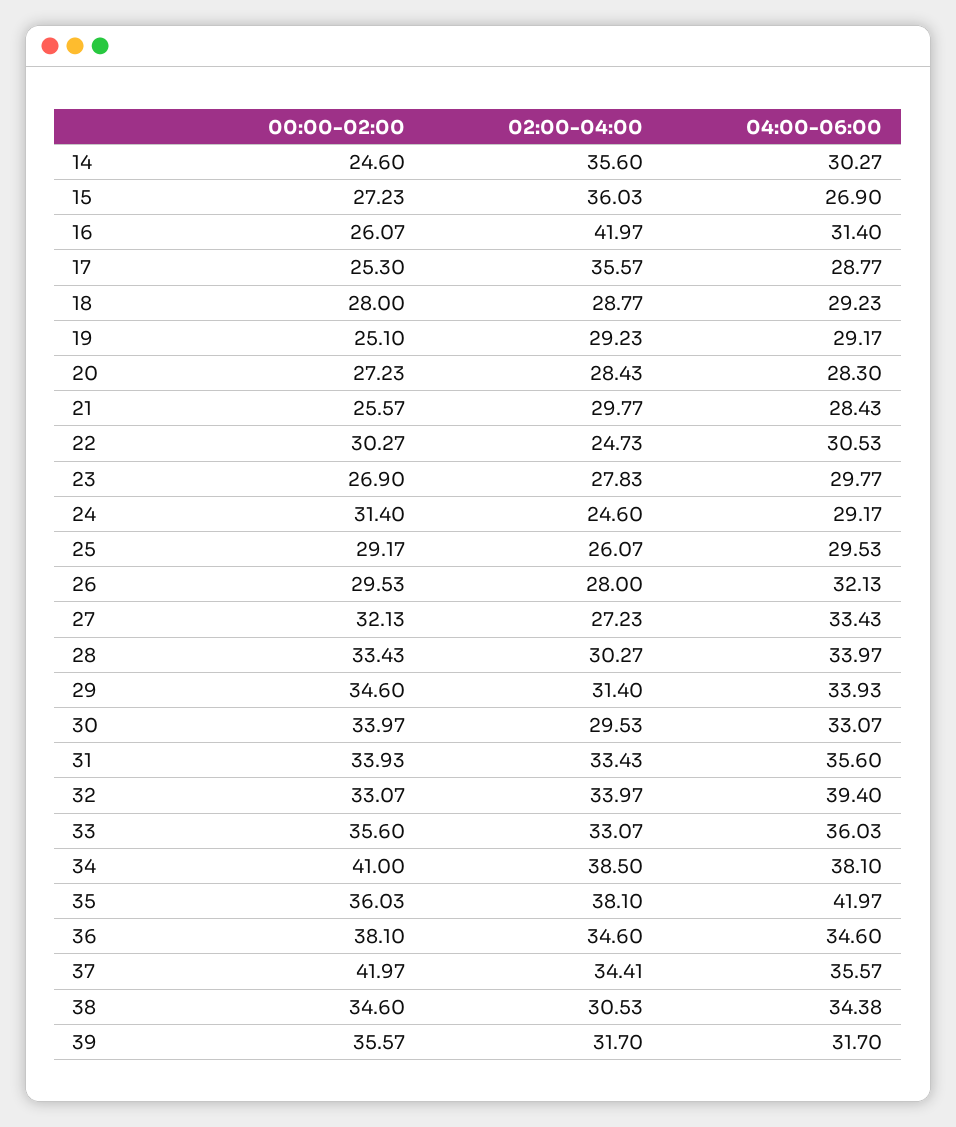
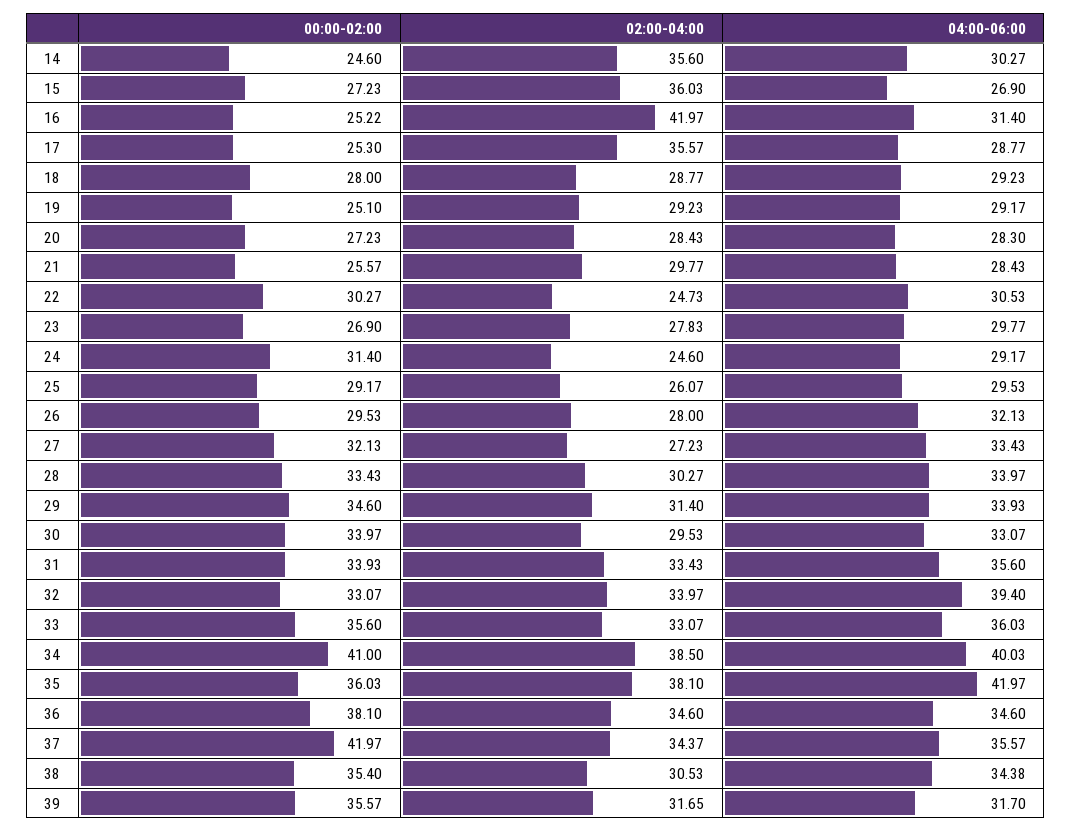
00:00-02:00, 16: 26.07 -> 25.22
04:00-06:00, 34: 38.1 -> 40.03
02:00-04:00, 37: 34.41 -> 34.37
00:00-02:00, 38: 34.6 -> 35.4
02:00-04:00, 39: 31.7 -> 31.65

